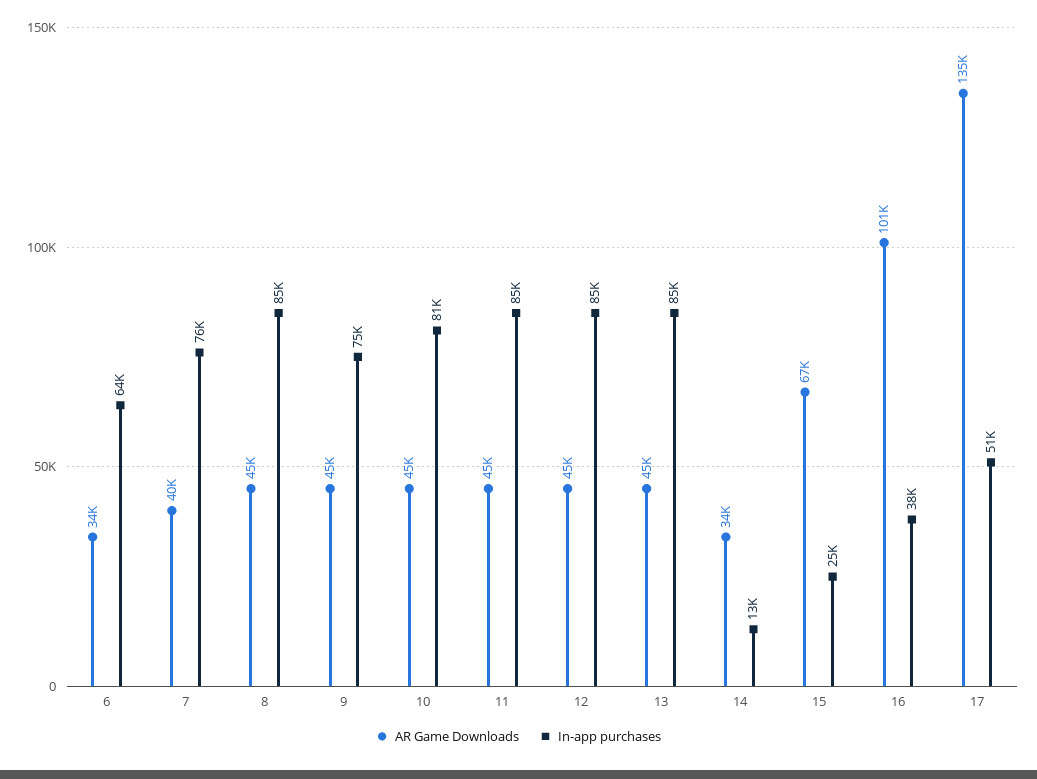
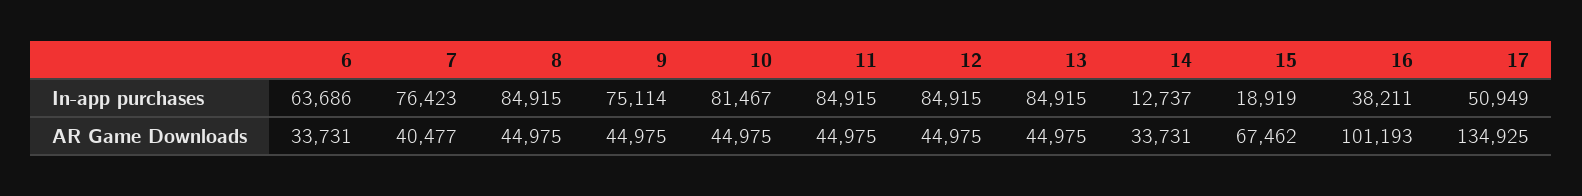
In-app purchases, 15: 25000 -> 18919

